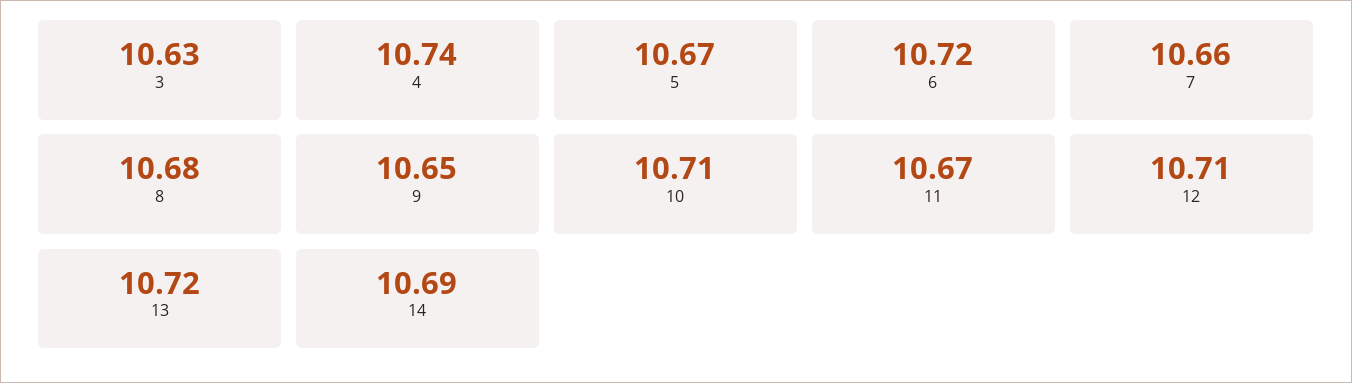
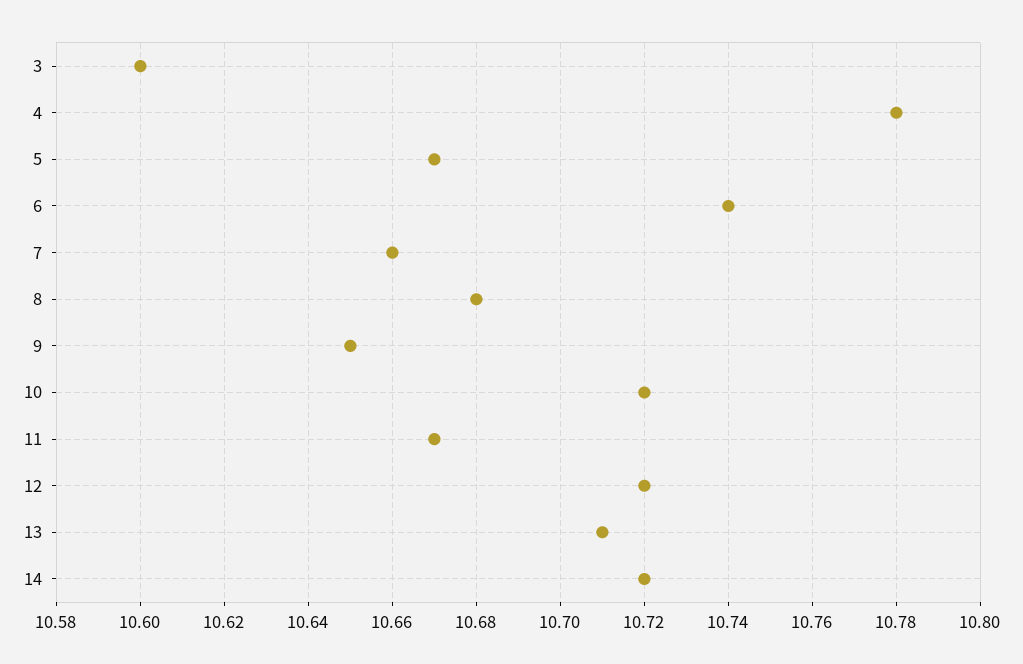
3: 10.63 -> 10.6
4: 10.74 -> 10.78
6: 10.72 -> 10.74
10: 10.71 -> 10.72
12: 10.71 -> 10.72
13: 10.72 -> 10.71
14: 10.69 -> 10.72

